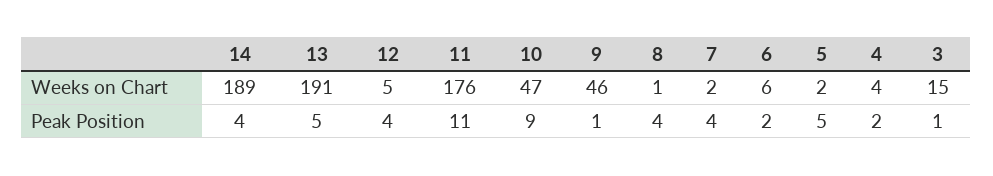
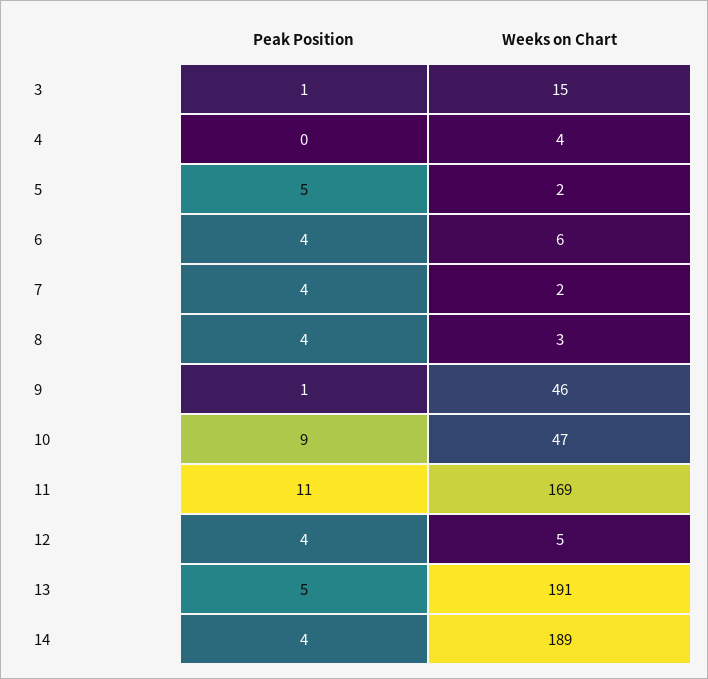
11, Weeks on Chart: 176 -> 169
8, Weeks on Chart: 1 -> 3
6, Peak Position: 2 -> 4
4, Peak Position: 2 -> 0

